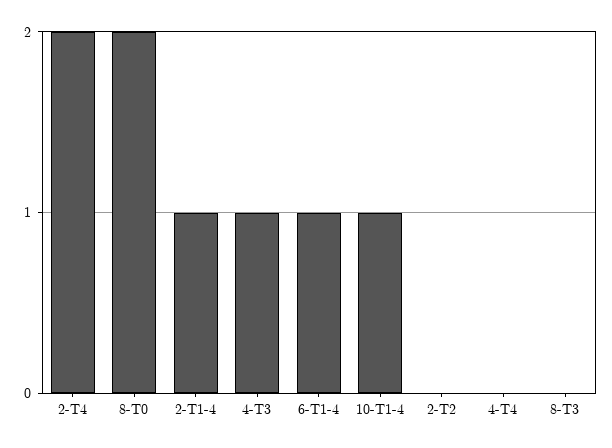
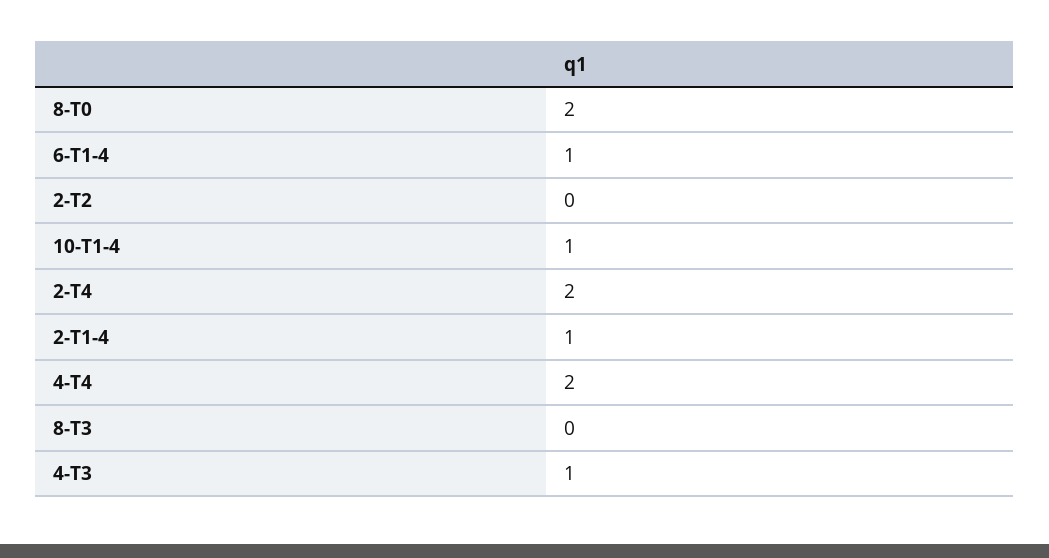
4-T4: 0 -> 2

